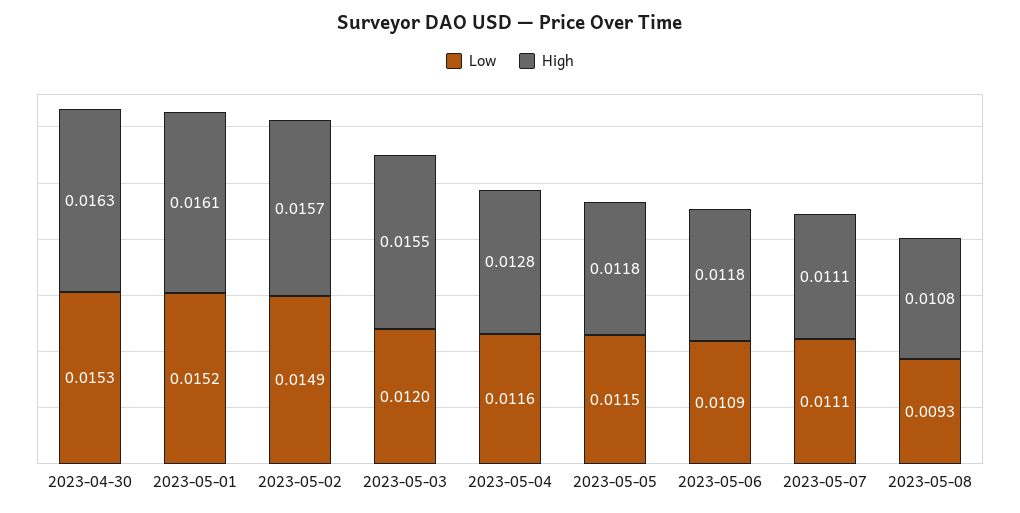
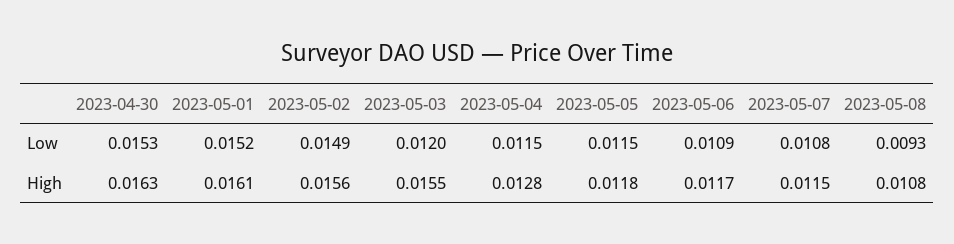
High, 2023-05-02: 0.0157 -> 0.0156
Low, 2023-05-04: 0.0116 -> 0.0115
High, 2023-05-06: 0.0118 -> 0.0117
Low, 2023-05-07: 0.0111 -> 0.0108
High, 2023-05-07: 0.0111 -> 0.0115

